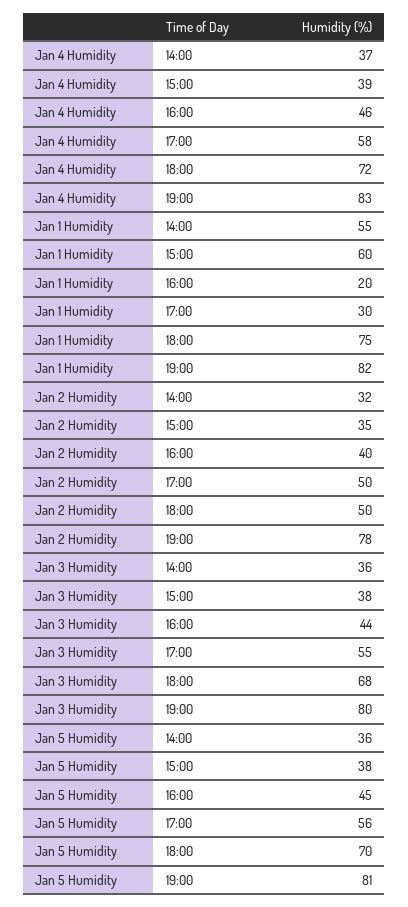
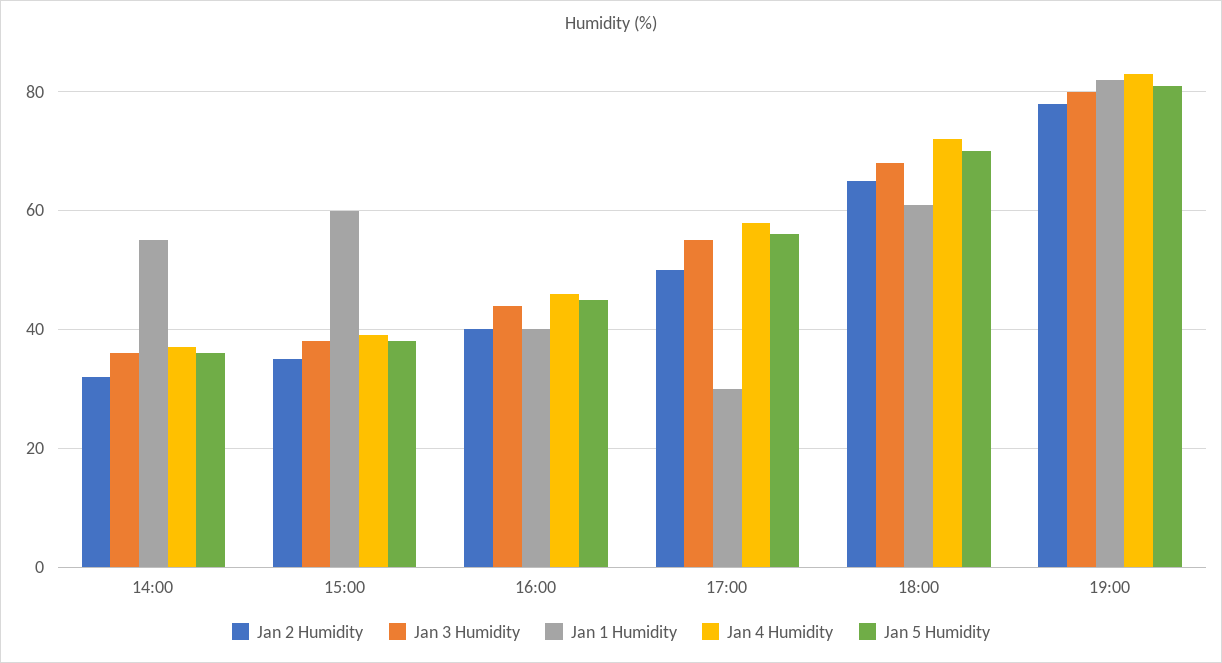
Jan 1 Humidity, 16:00: 20 -> 40
Jan 1 Humidity, 18:00: 75 -> 60
Jan 2 Humidity, 18:00: 50 -> 65

